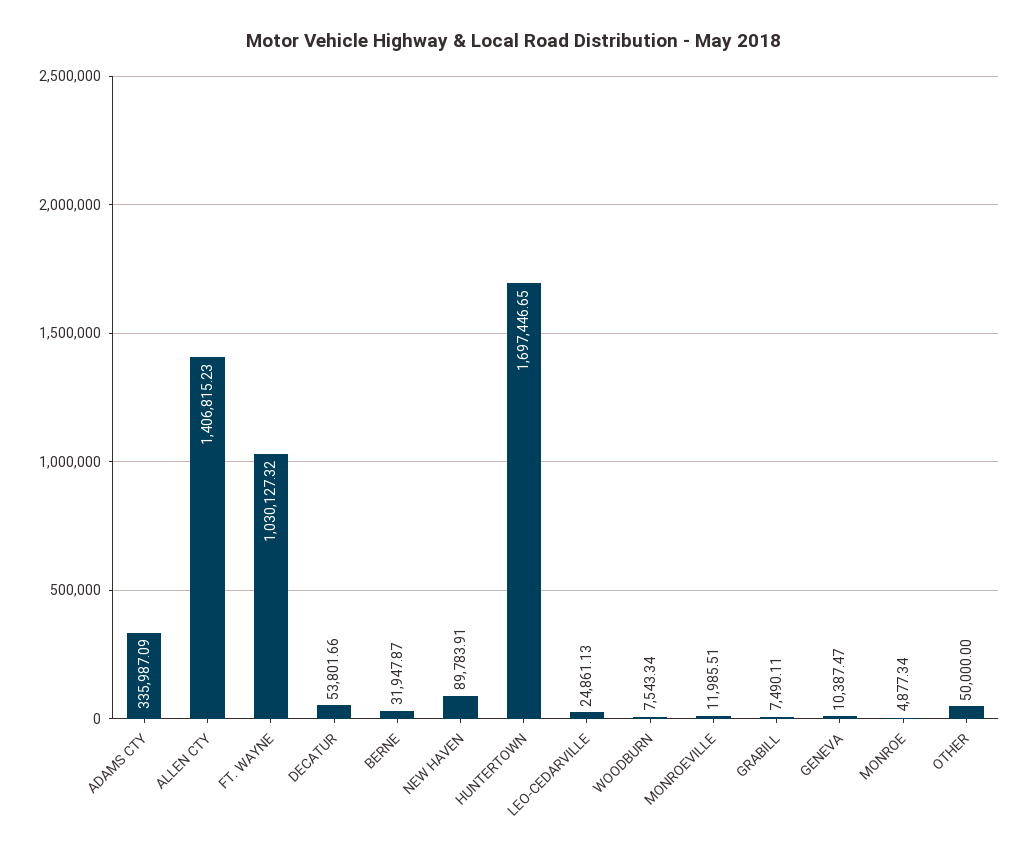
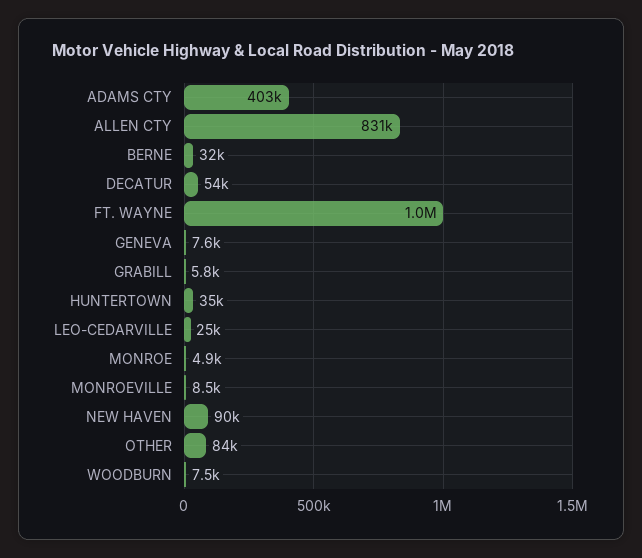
ADAMS CTY: 335987.09 -> 403000
ALLEN CTY: 1406815.23 -> 831000
HUNTERTOWN: 1697446.65 -> 35000
MONROEVILLE: 11985.51 -> 8500
GRABILL: 7490.11 -> 5800
GENEVA: 10387.47 -> 7600
OTHER: 50000 -> 84000

